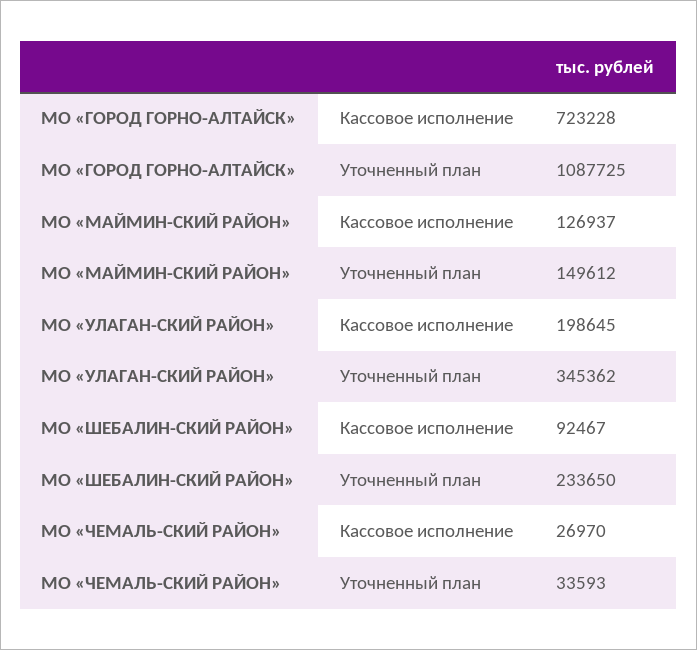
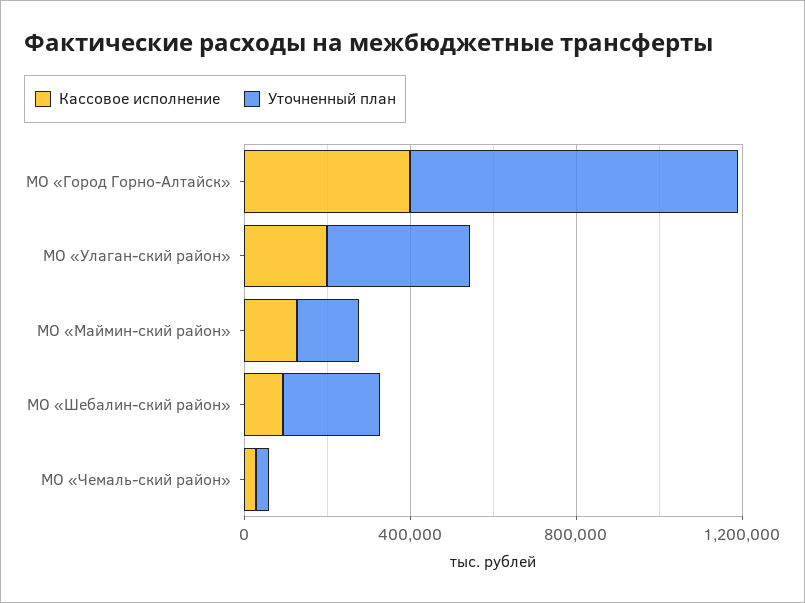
Кассовое исполнение, МО «ГОРОД ГОРНО-АЛТАЙСК»: 723228 -> 400000
Уточненный план, МО «ГОРОД ГОРНО-АЛТАЙСК»: 1087725 -> 800000

